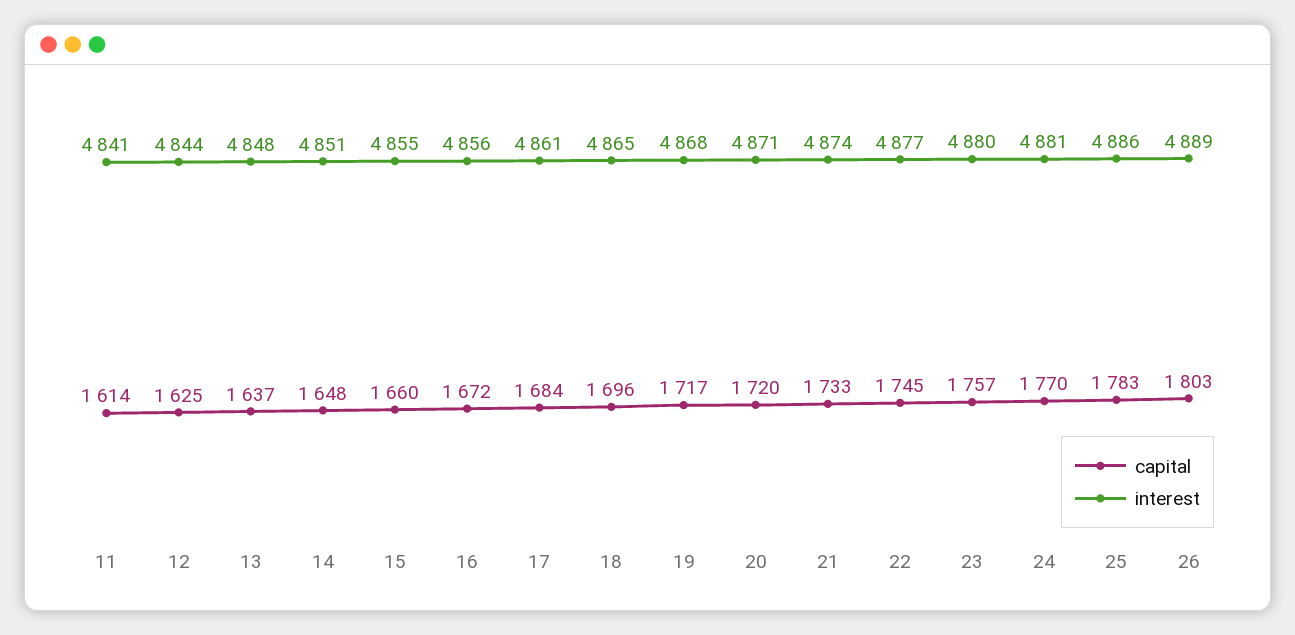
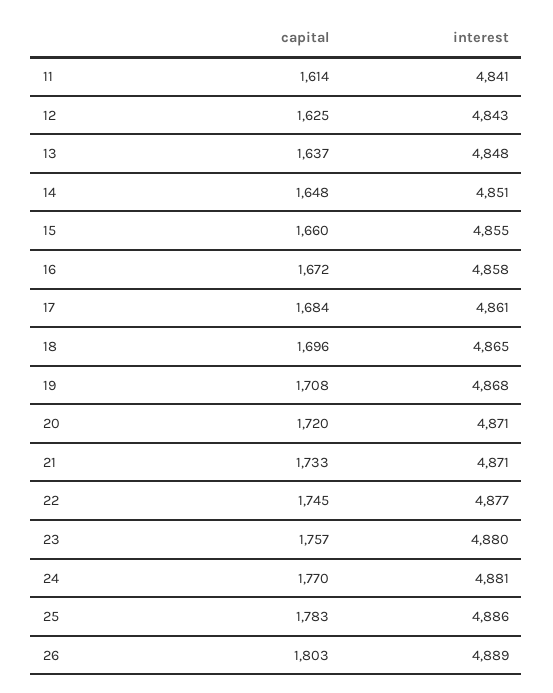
interest, 12: 4844 -> 4843
interest, 16: 4856 -> 4858
capital, 19: 1717 -> 1708
interest, 21: 4874 -> 4871

